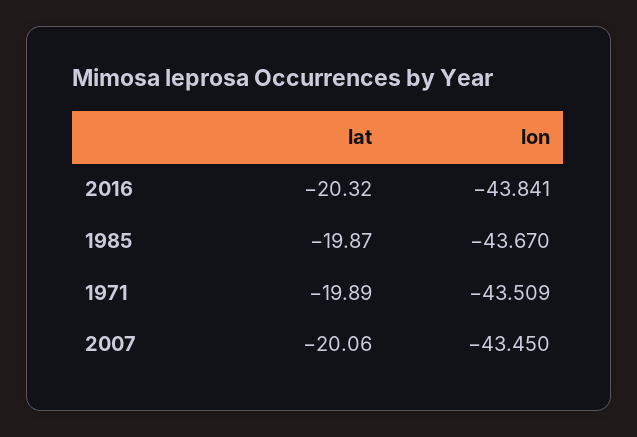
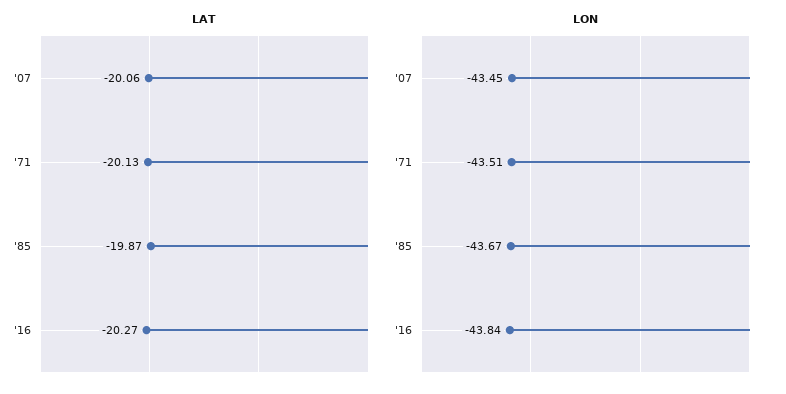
lat, 2016: -20.32 -> -20.27
lat, 1971: -19.89 -> -20.13

